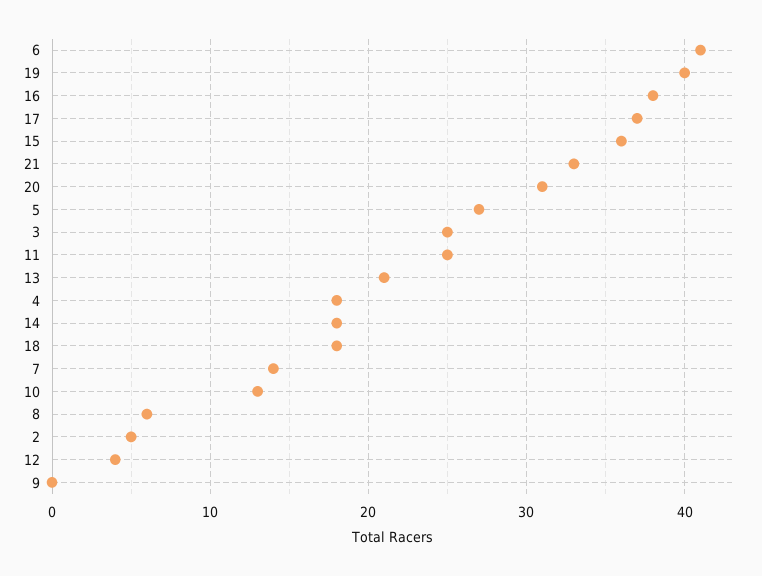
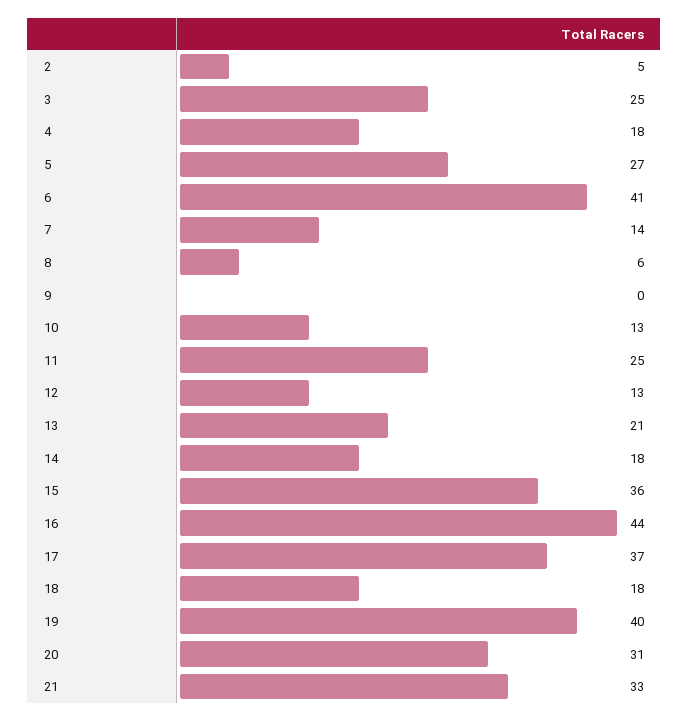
16: 38 -> 44
12: 4 -> 13

